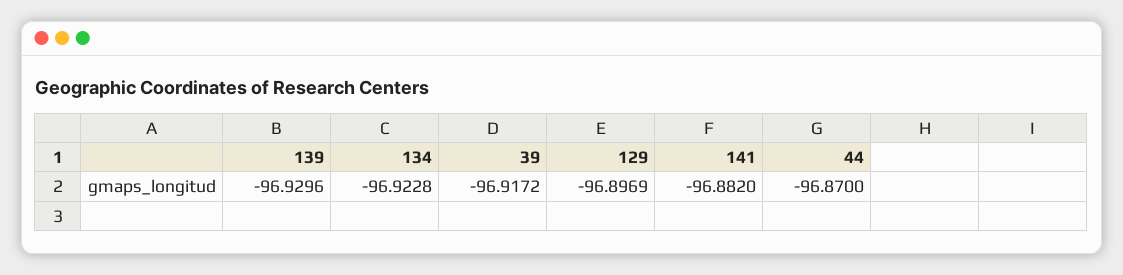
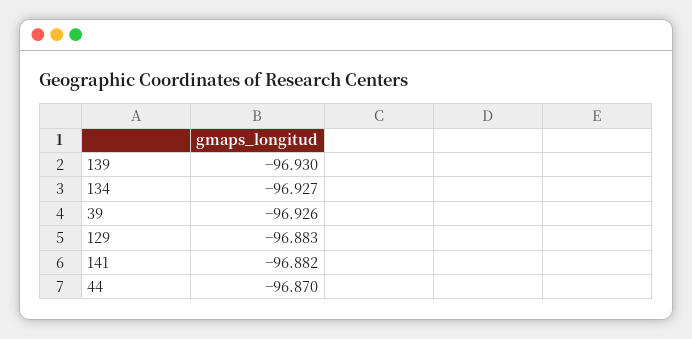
134: -96.9228 -> -96.927
39: -96.9172 -> -96.926
129: -96.8969 -> -96.883

